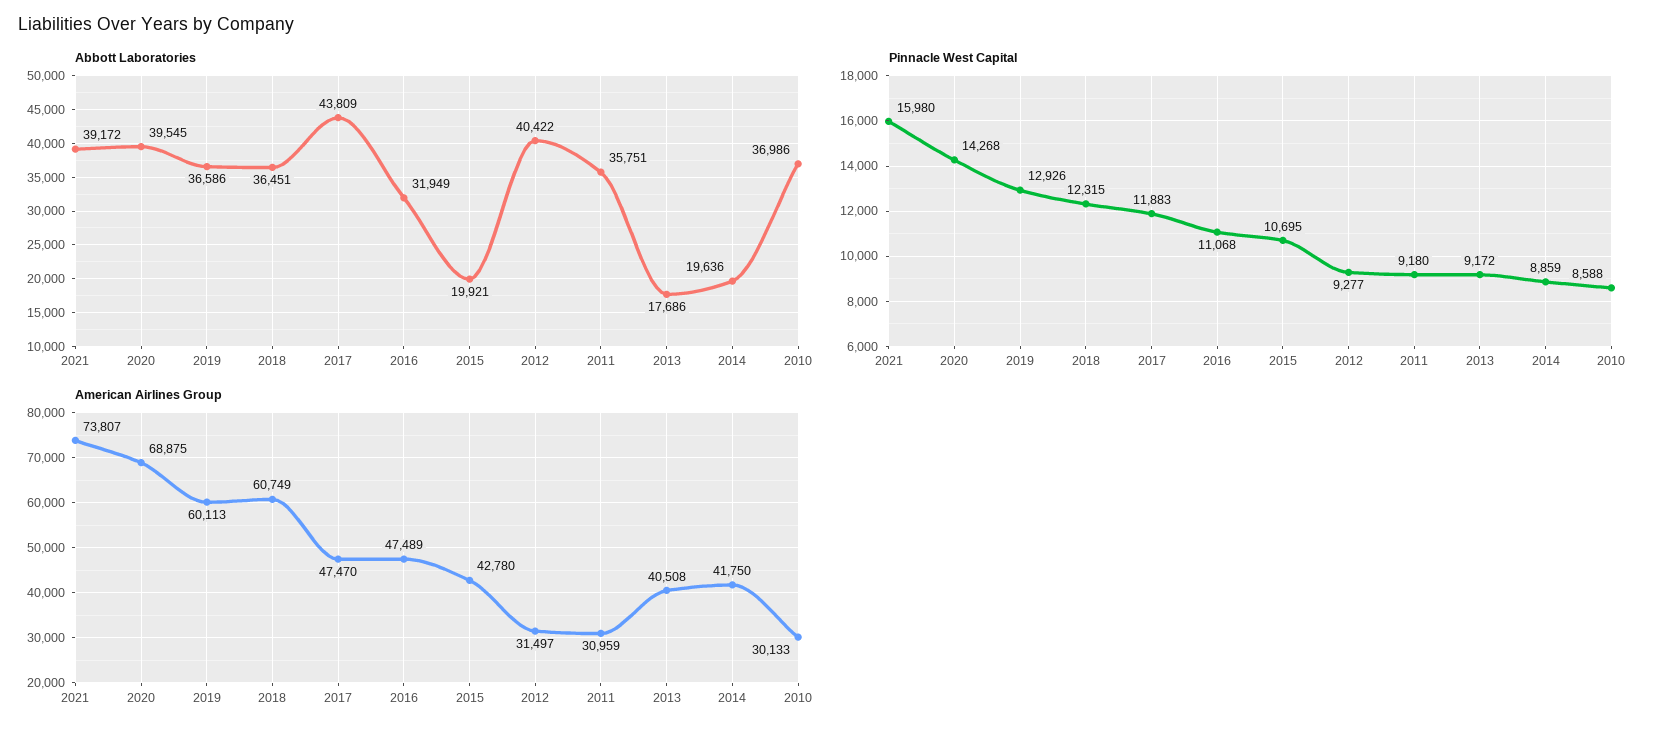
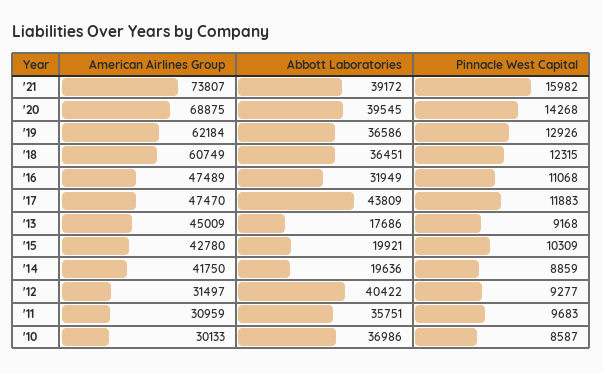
Pinnacle West Capital, 2021: 15980 -> 15982
Pinnacle West Capital, 2015: 10695 -> 10309
Pinnacle West Capital, 2011: 9180 -> 9683
Pinnacle West Capital, 2013: 9172 -> 9168
Pinnacle West Capital, 2010: 8588 -> 8587
American Airlines Group, 2019: 60113 -> 62184
American Airlines Group, 2013: 40508 -> 45009

